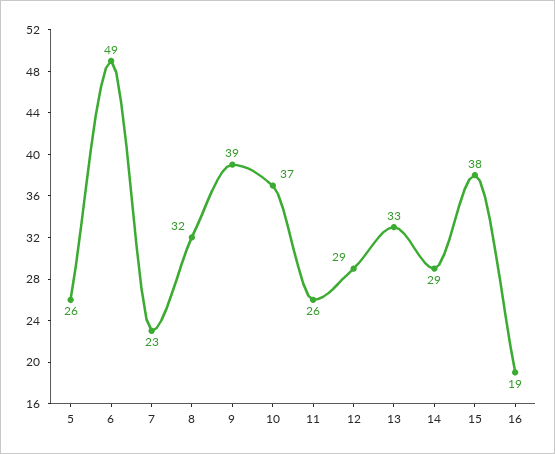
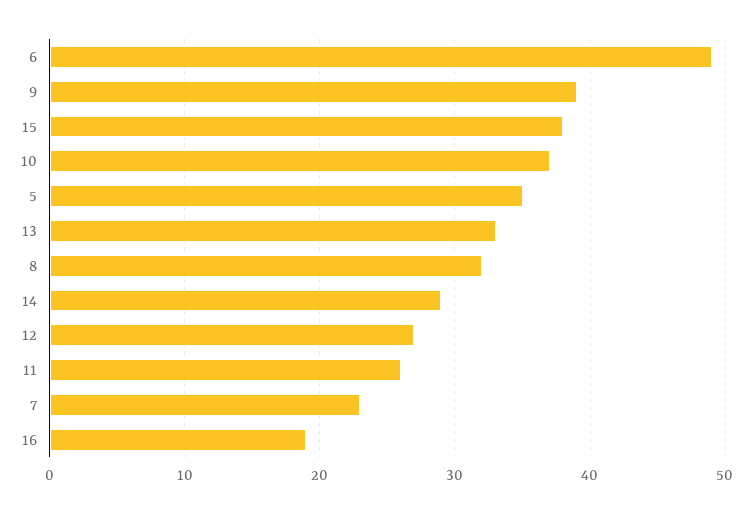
5: 26 -> 35
12: 29 -> 27

